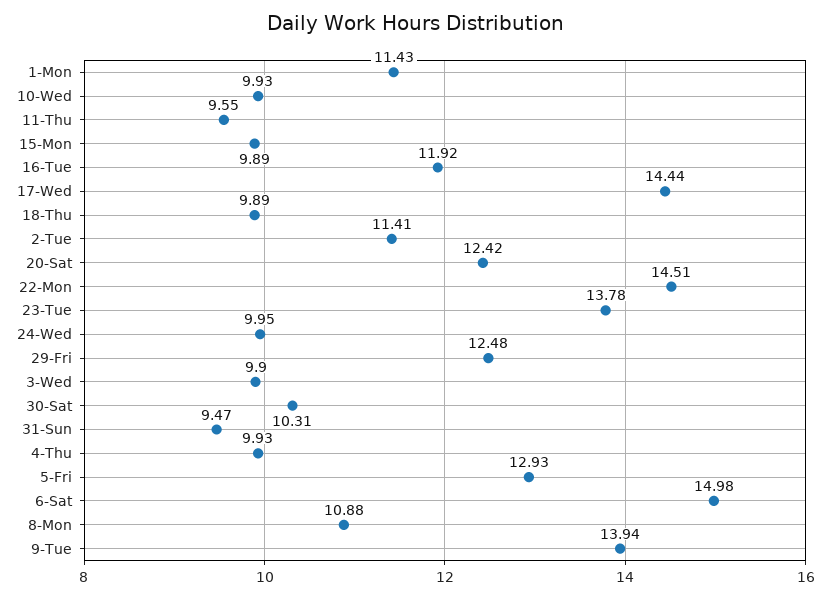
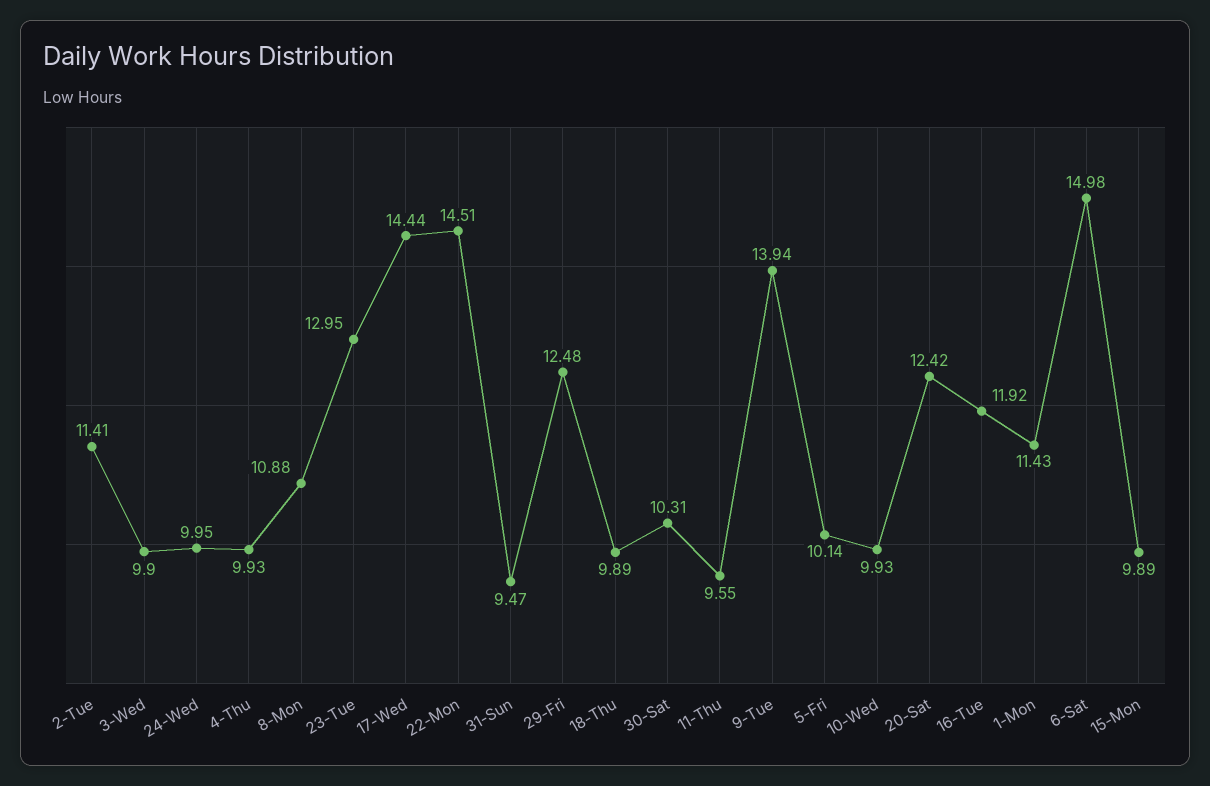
23-Tue: 13.78 -> 12.95
5-Fri: 12.93 -> 10.14

